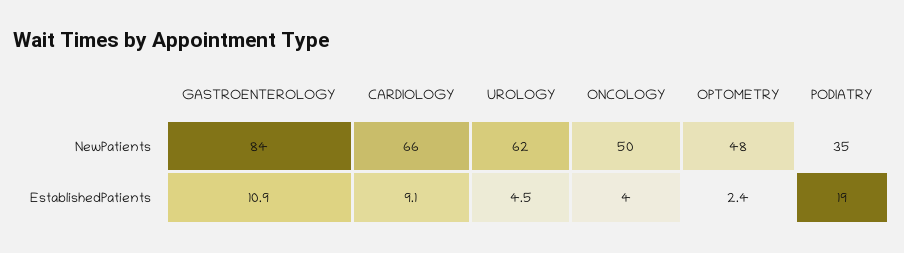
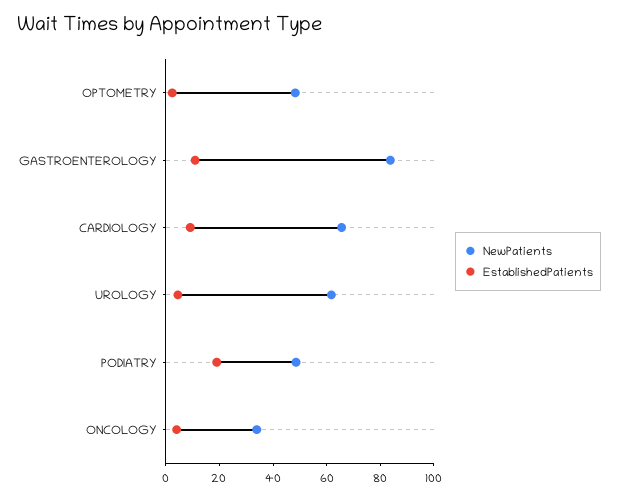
NewPatients, ONCOLOGY: 50 -> 35
NewPatients, PODIATRY: 35 -> 50

